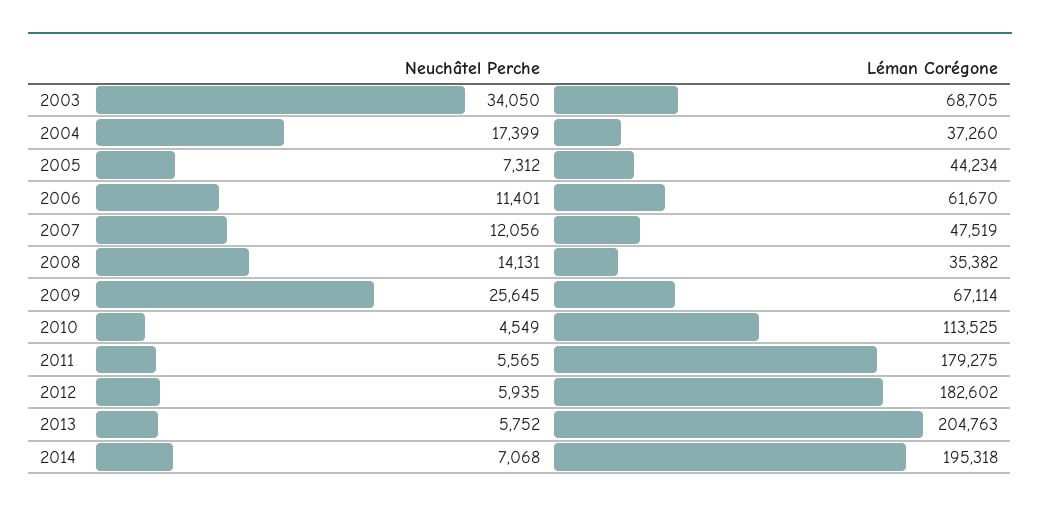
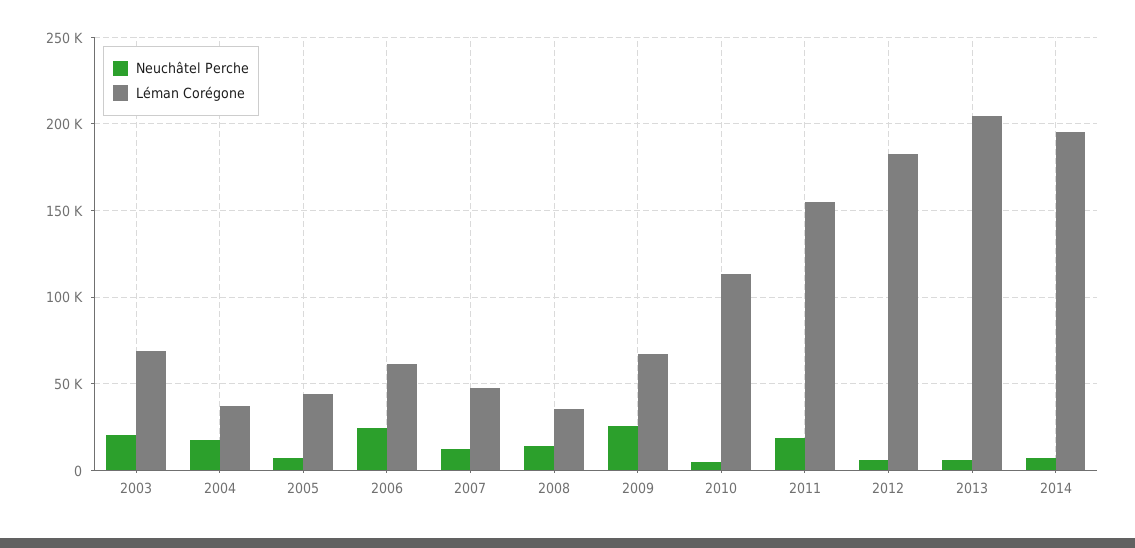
Neuchâtel Perche, 2003: 34050 -> 20000
Neuchâtel Perche, 2006: 11401 -> 25000
Neuchâtel Perche, 2011: 5565 -> 20000
Léman Corégone, 2011: 179275 -> 155000

